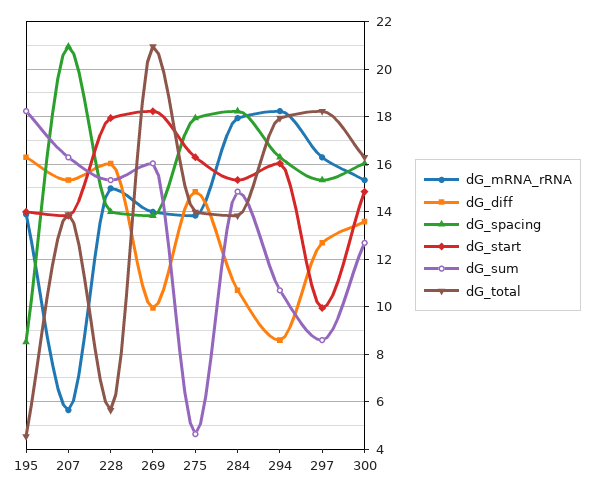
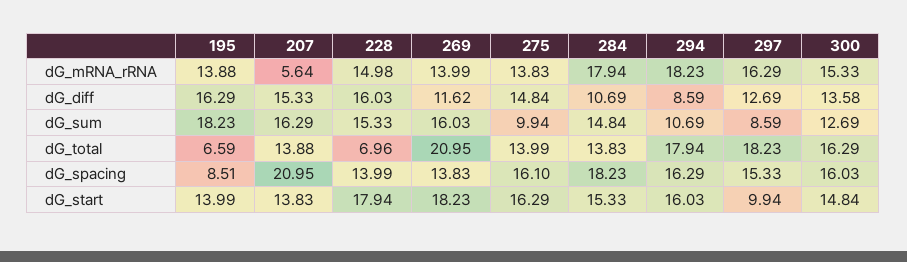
dG_total, 195: 4.5 -> 6.59
dG_total, 228: 5.5 -> 6.96
dG_diff, 269: 10 -> 11.62
dG_spacing, 275: 18 -> 16.1
dG_sum, 275: 4.5 -> 9.94

